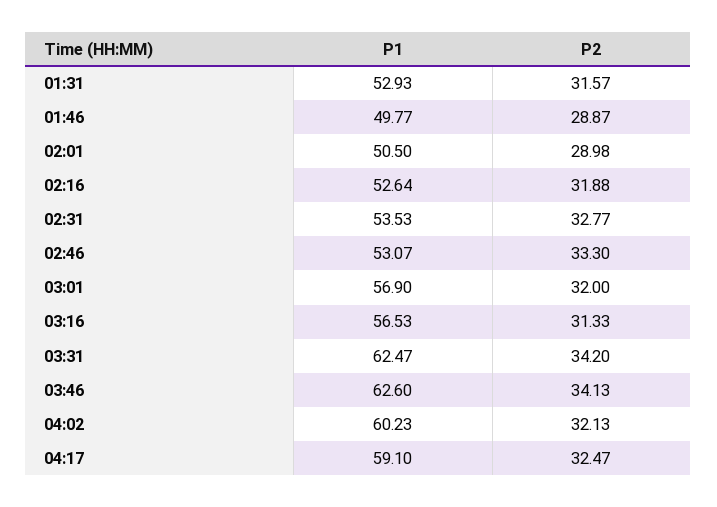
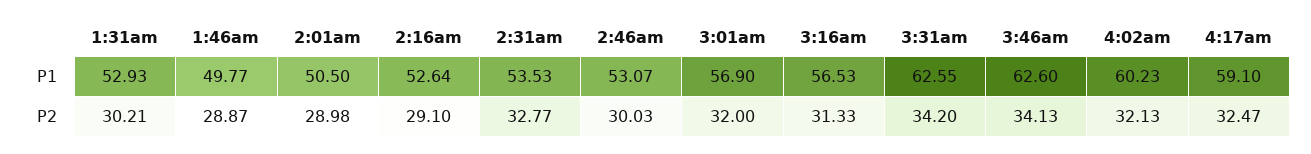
P2, 01:31: 31.57 -> 30.21
P2, 02:16: 31.88 -> 29.1
P2, 02:46: 33.3 -> 30.03
P1, 03:31: 62.47 -> 62.55

